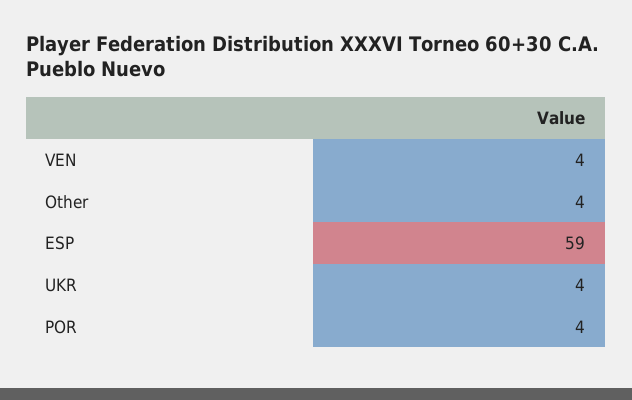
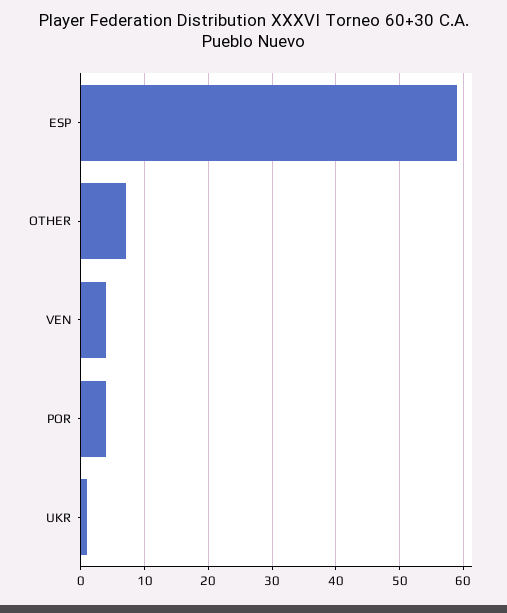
Other: 4 -> 7
UKR: 4 -> 1

